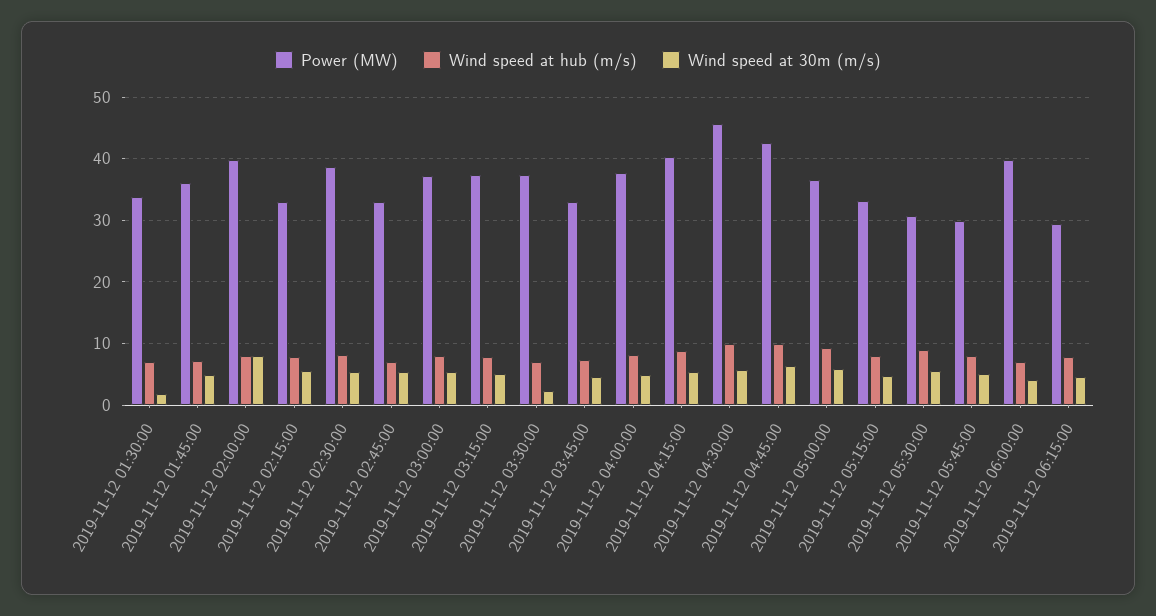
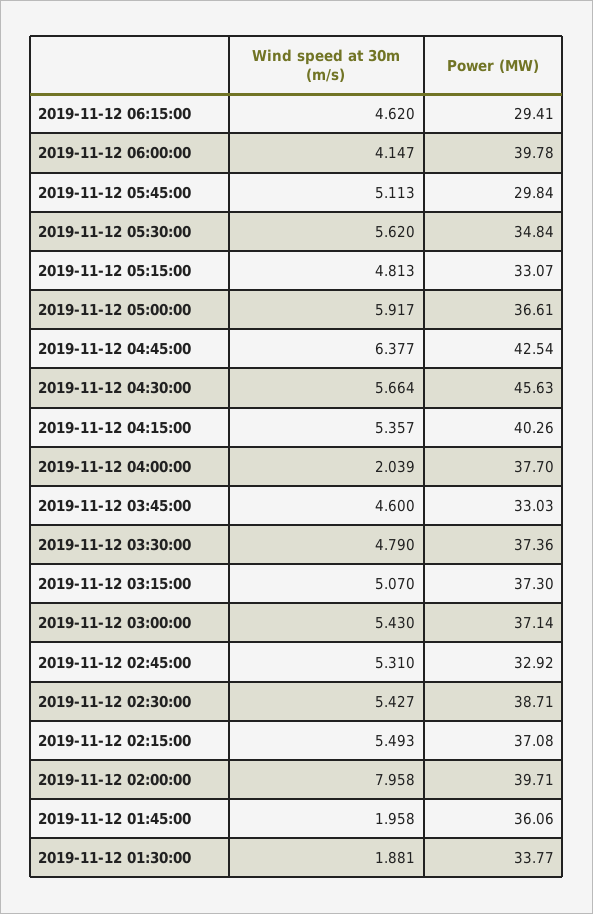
Wind speed at hub (m/s), 2019-11-12 01:30:00: 7 -> none
Wind speed at hub (m/s), 2019-11-12 01:45:00: 7 -> none
Wind speed at 30m (m/s), 2019-11-12 01:45:00: 5 -> 1.958
Wind speed at hub (m/s), 2019-11-12 02:00:00: 8 -> none
Power (MW), 2019-11-12 02:15:00: 33 -> 37.08
Wind speed at hub (m/s), 2019-11-12 02:15:00: 8 -> none
Wind speed at hub (m/s), 2019-11-12 02:30:00: 8 -> none
Wind speed at hub (m/s), 2019-11-12 02:45:00: 7 -> none
Wind speed at hub (m/s), 2019-11-12 03:00:00: 8 -> none
Wind speed at hub (m/s), 2019-11-12 03:15:00: 8 -> none
Wind speed at hub (m/s), 2019-11-12 03:30:00: 7 -> none
Wind speed at 30m (m/s), 2019-11-12 03:30:00: 2 -> 4.79
Wind speed at hub (m/s), 2019-11-12 03:45:00: 7 -> none
Wind speed at hub (m/s), 2019-11-12 04:00:00: 8 -> none
Wind speed at 30m (m/s), 2019-11-12 04:00:00: 5 -> 2.039
Wind speed at hub (m/s), 2019-11-12 04:15:00: 9 -> none
Wind speed at hub (m/s), 2019-11-12 04:30:00: 10 -> none
Wind speed at hub (m/s), 2019-11-12 04:45:00: 10 -> none
Wind speed at hub (m/s), 2019-11-12 05:00:00: 9 -> none
Wind speed at hub (m/s), 2019-11-12 05:15:00: 8 -> none
Power (MW), 2019-11-12 05:30:00: 31 -> 34.84
Wind speed at hub (m/s), 2019-11-12 05:30:00: 9 -> none
Wind speed at hub (m/s), 2019-11-12 05:45:00: 8 -> none
Wind speed at hub (m/s), 2019-11-12 06:00:00: 7 -> none
Wind speed at hub (m/s), 2019-11-12 06:15:00: 8 -> none

